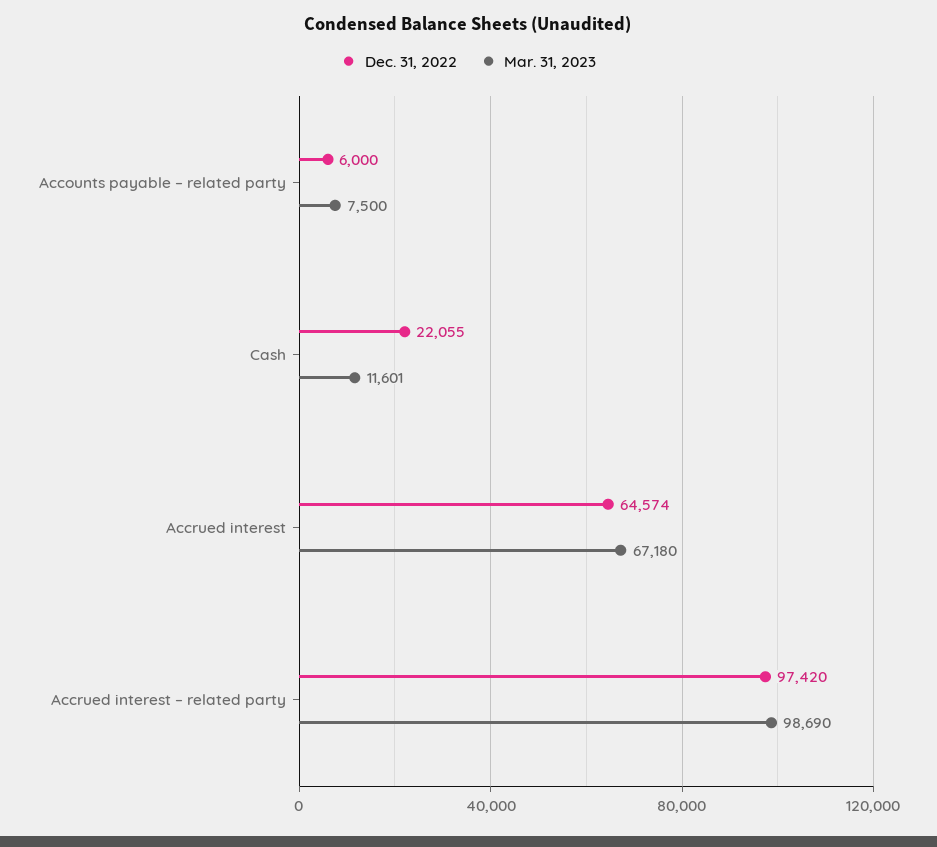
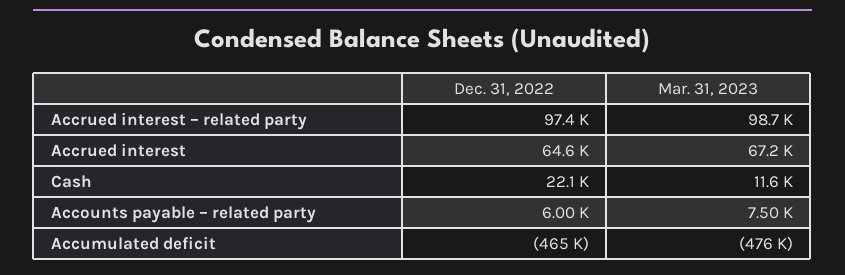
Dec. 31, 2022, Accumulated deficit: none -> -465000
Mar. 31, 2023, Accumulated deficit: none -> -476000

